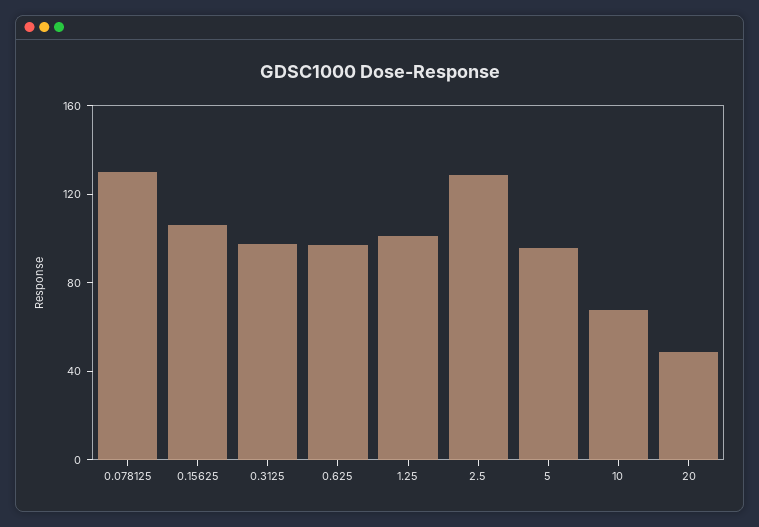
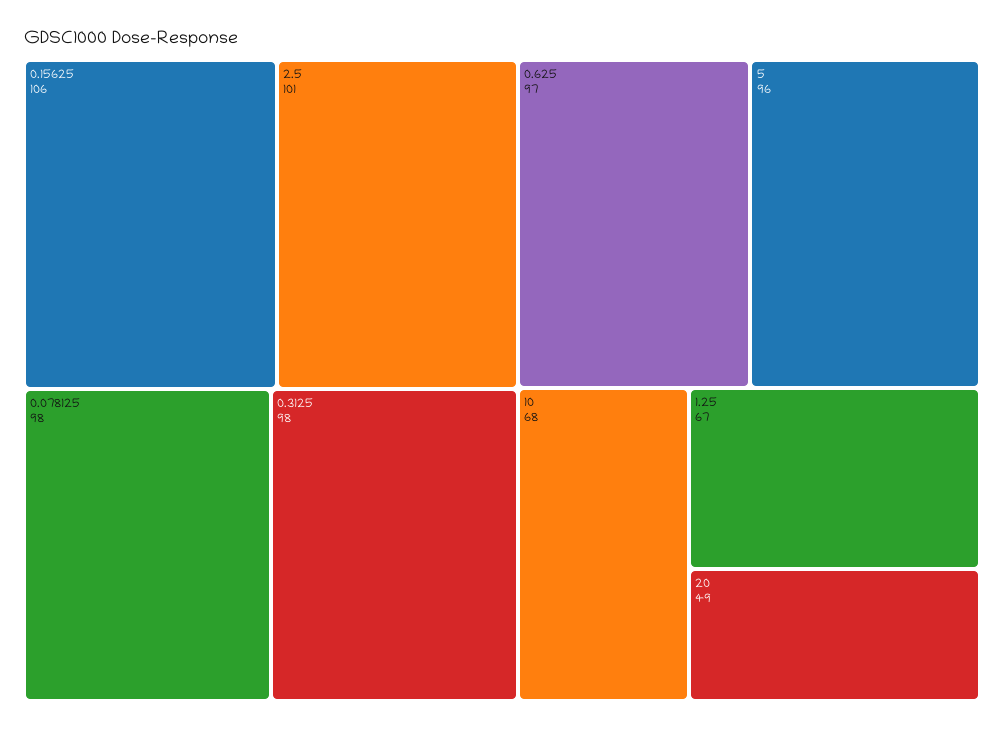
0.078125: 130 -> 98
1.25: 100 -> 67
2.5: 130 -> 101

